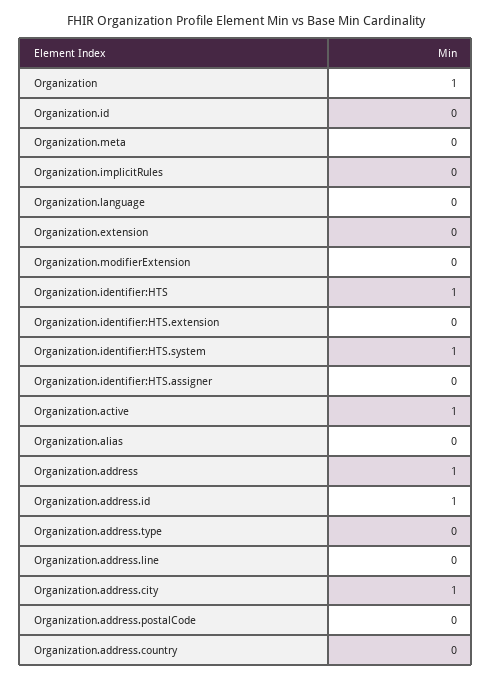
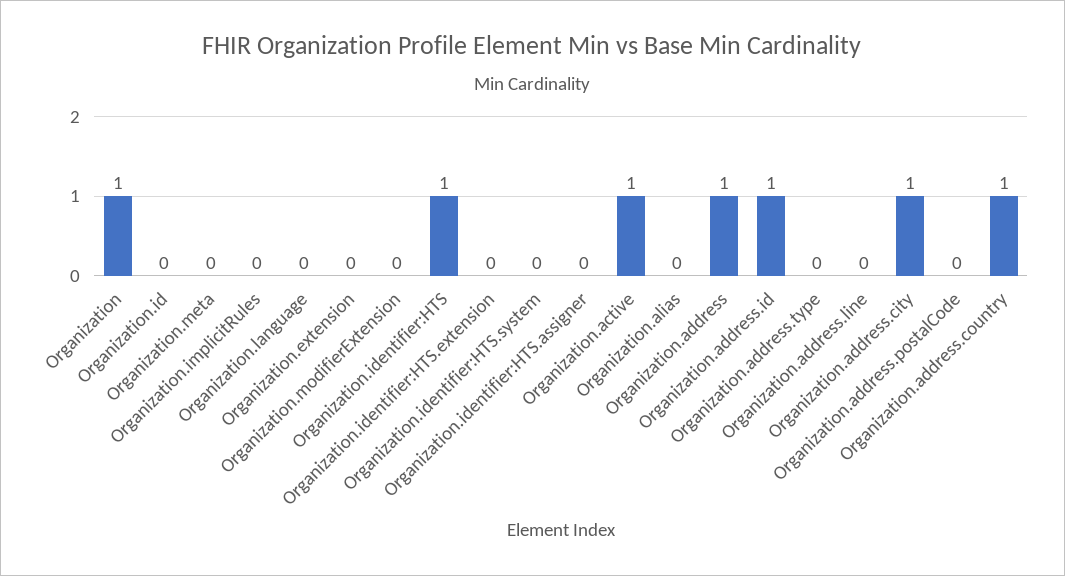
Organization.identifier:HTS.system: 1 -> 0
Organization.address.country: 0 -> 1

